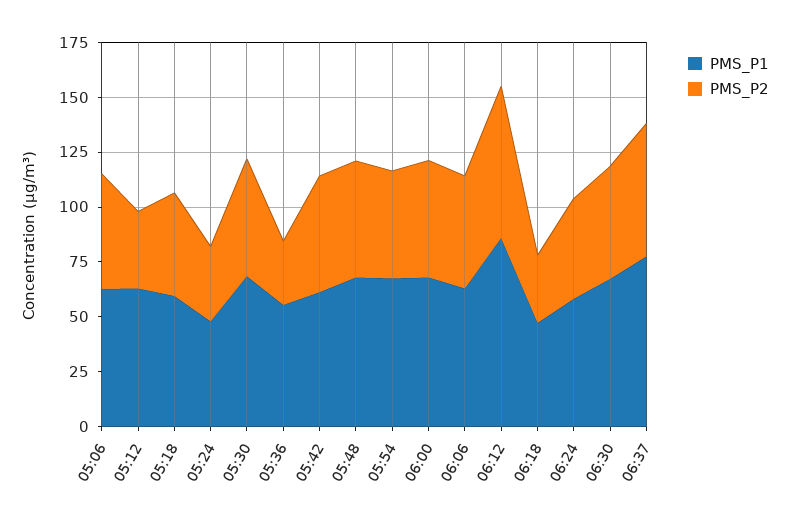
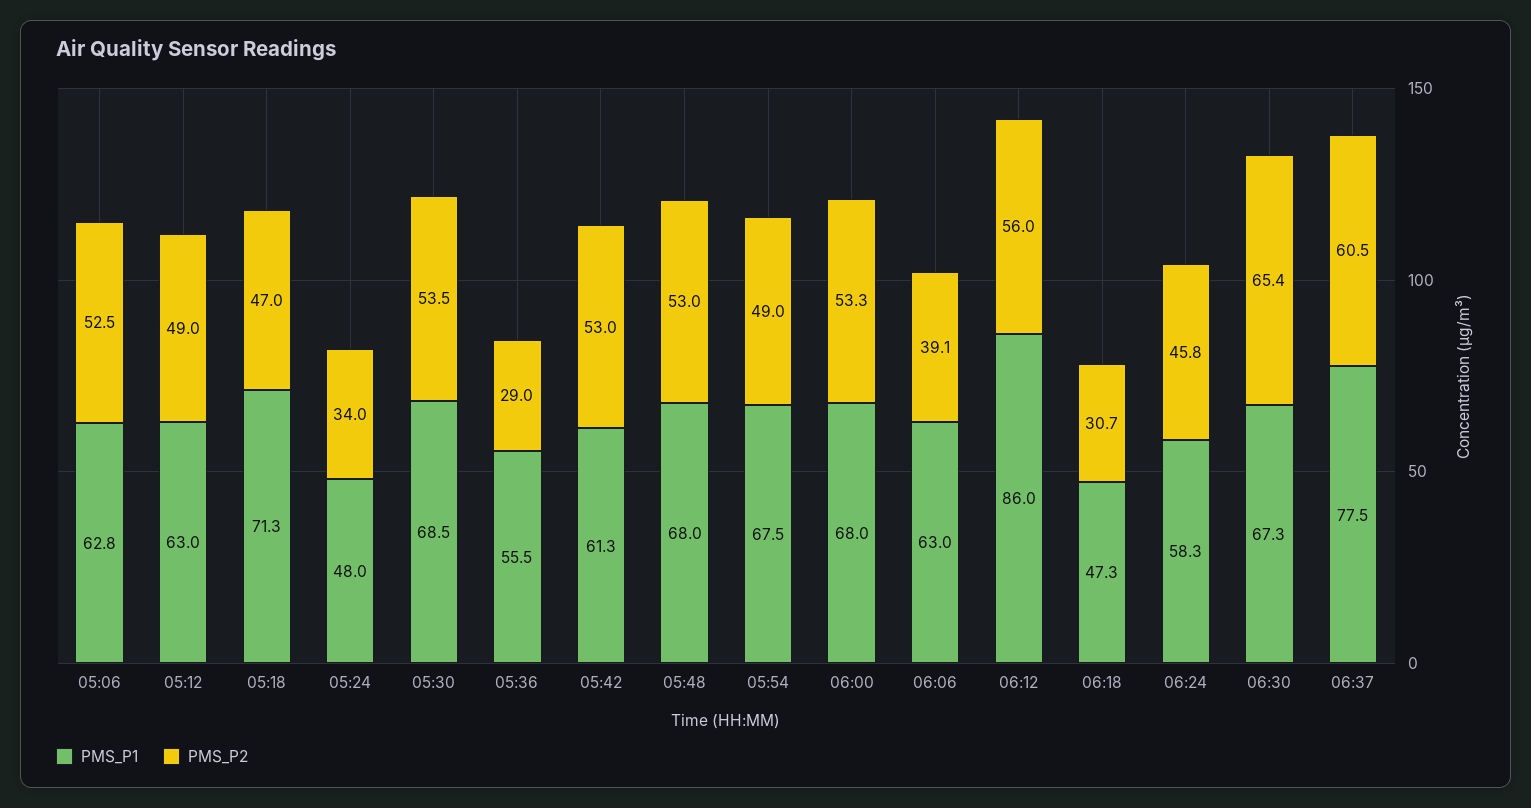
PMS_P2, 05:12: 35 -> 49
PMS_P1, 05:18: 60 -> 71.3
PMS_P2, 06:06: 50 -> 39.1
PMS_P2, 06:12: 70 -> 56
PMS_P2, 06:30: 50 -> 65.4

